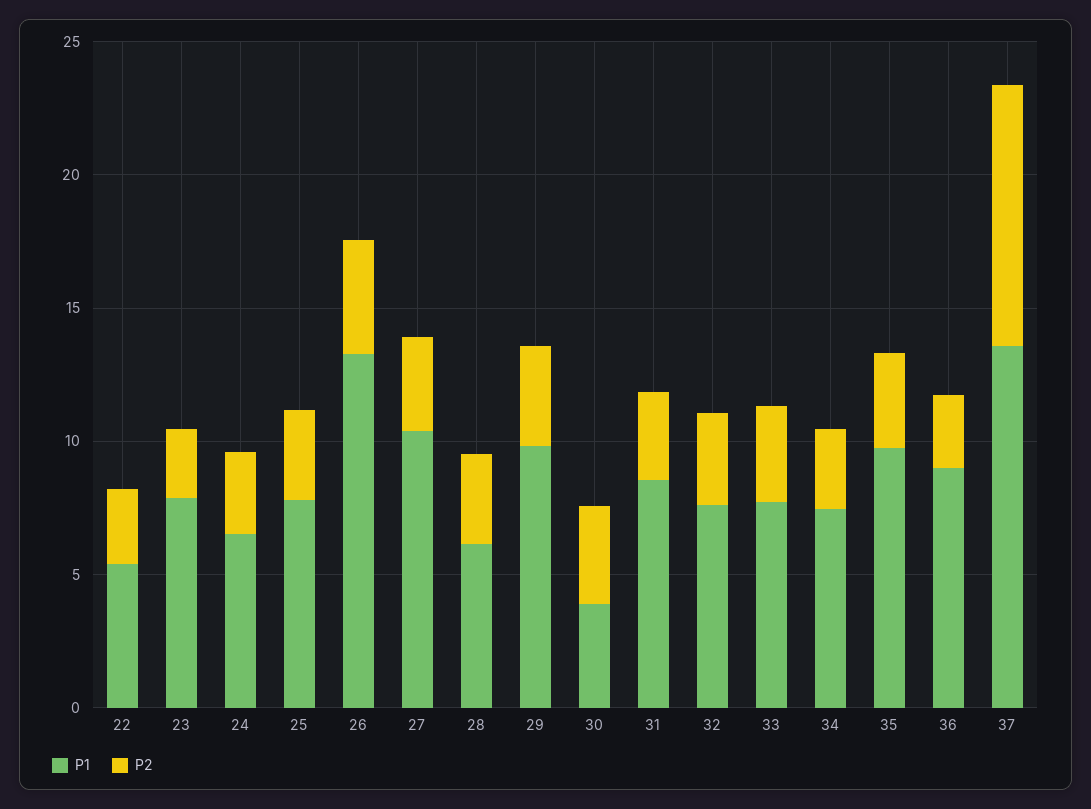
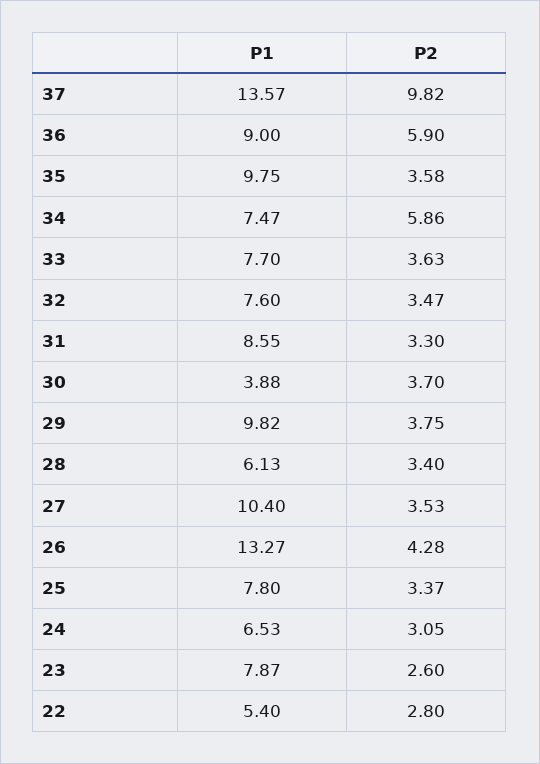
P2, 34: 3 -> 5.86
P2, 36: 3 -> 5.9

